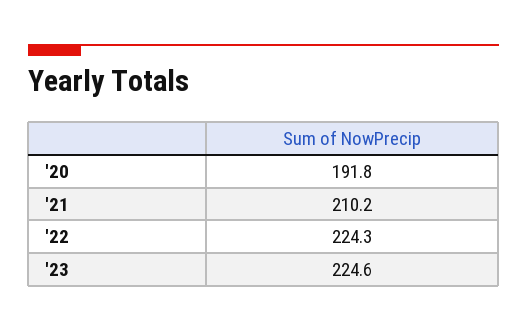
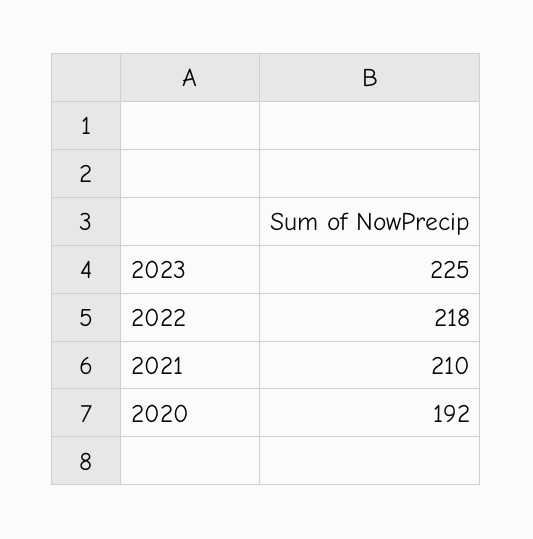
'22: 224.3 -> 218

